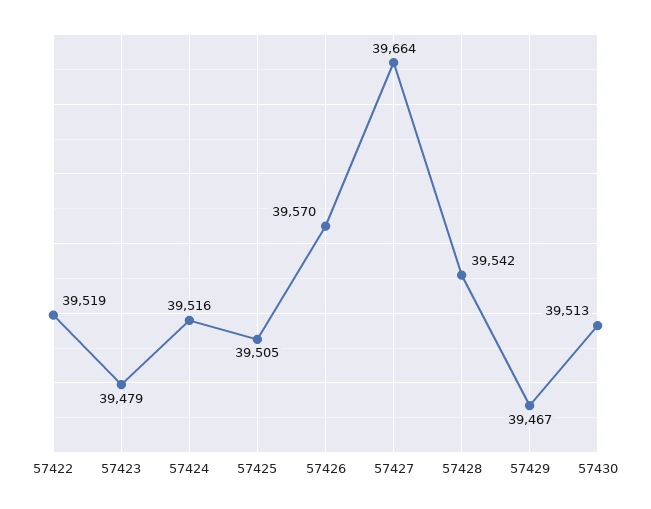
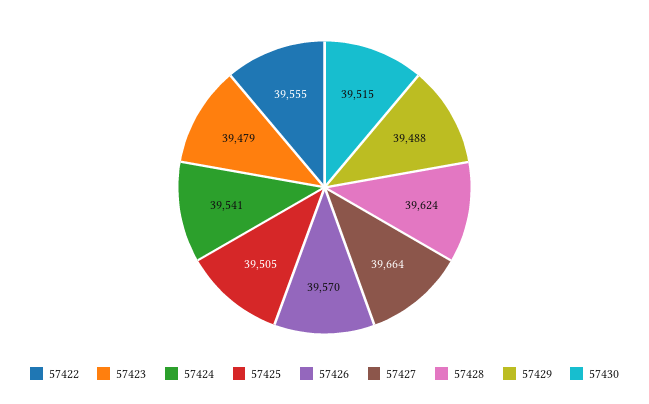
57422: 39519 -> 39555
57424: 39516 -> 39541
57428: 39542 -> 39624
57429: 39467 -> 39488
57430: 39513 -> 39515

